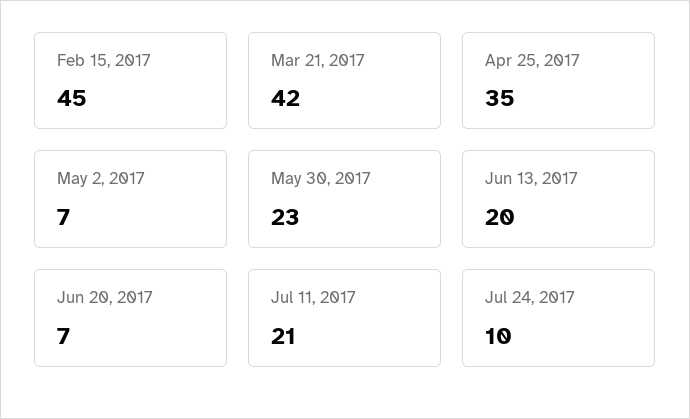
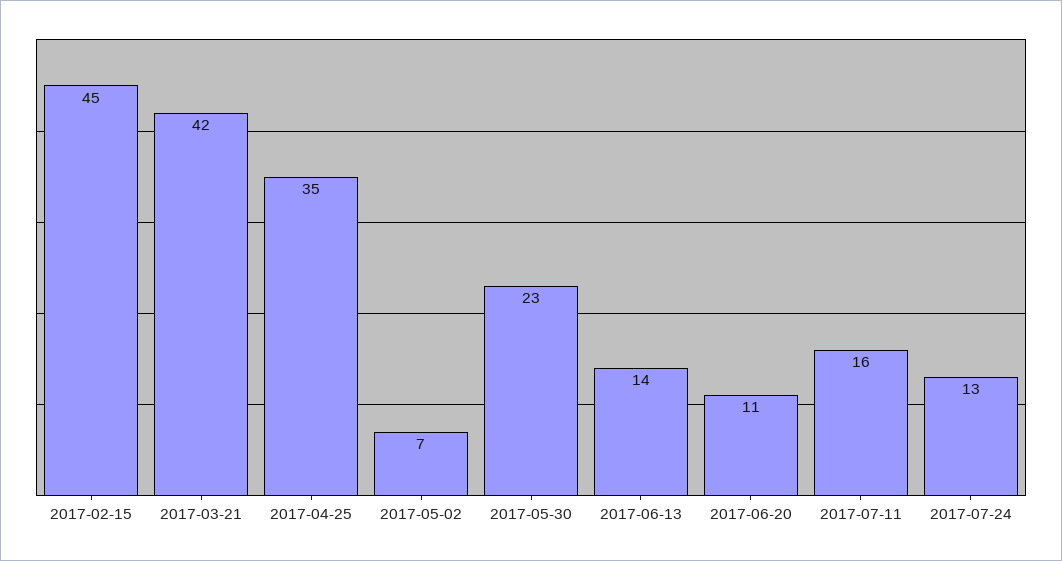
Jun 13, 2017: 20 -> 14
Jun 20, 2017: 7 -> 11
Jul 11, 2017: 21 -> 16
Jul 24, 2017: 10 -> 13

